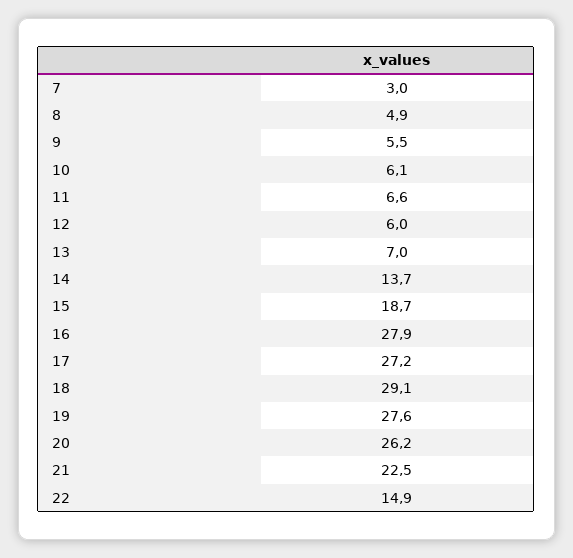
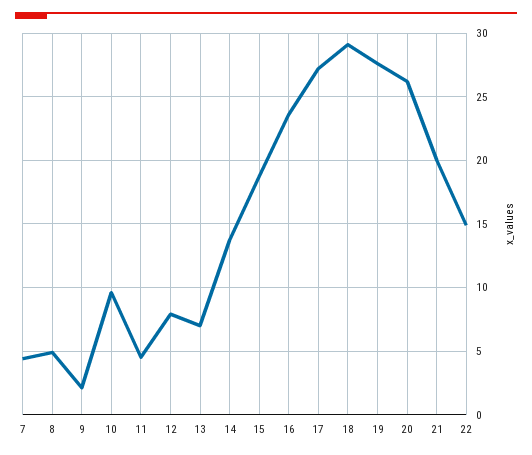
7: 3 -> 4.5
9: 5.5 -> 2
10: 6.1 -> 9.5
11: 6.6 -> 4.5
12: 6 -> 8
16: 27.9 -> 23.5
21: 22.5 -> 20

